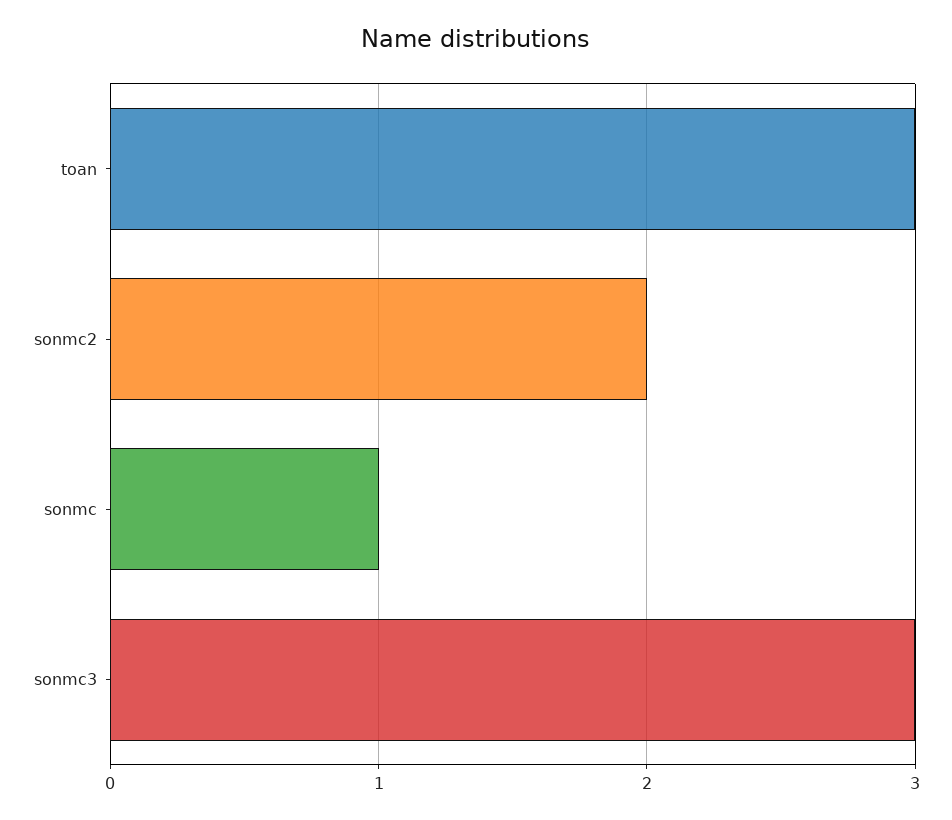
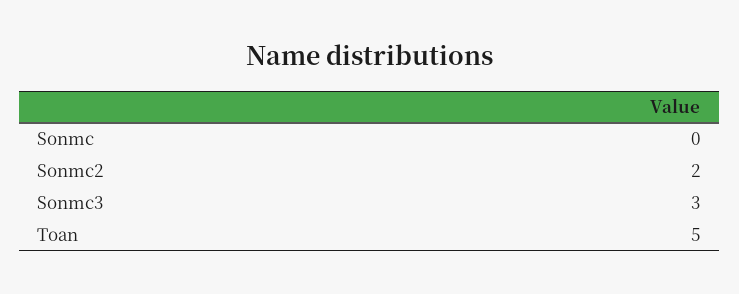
toan: 3 -> 5
sonmc: 1 -> 0

